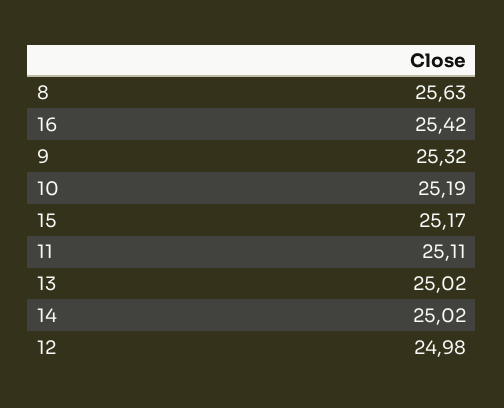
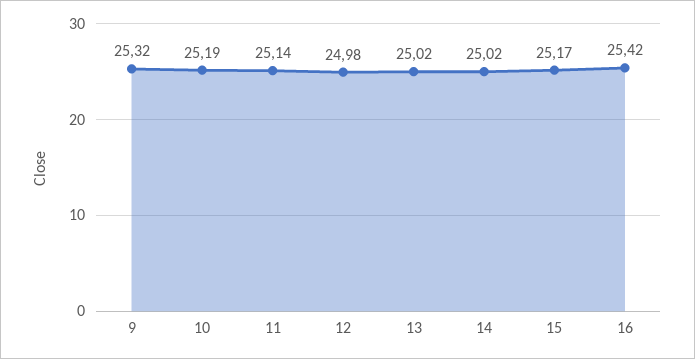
8: 25.63 -> none
11: 25.11 -> 25.14

